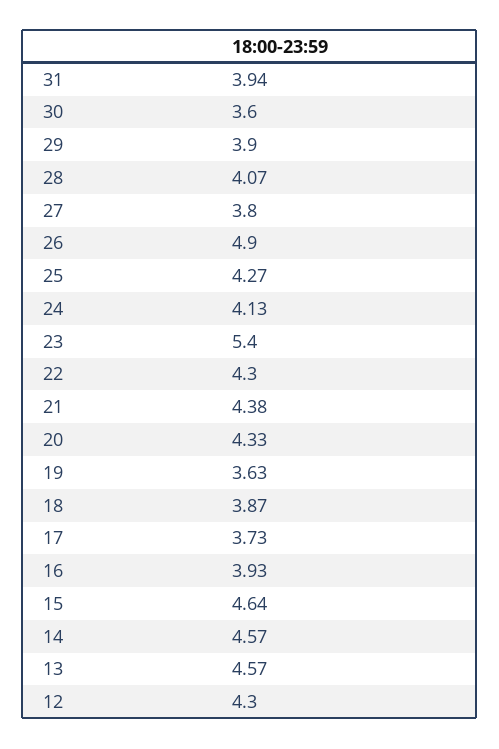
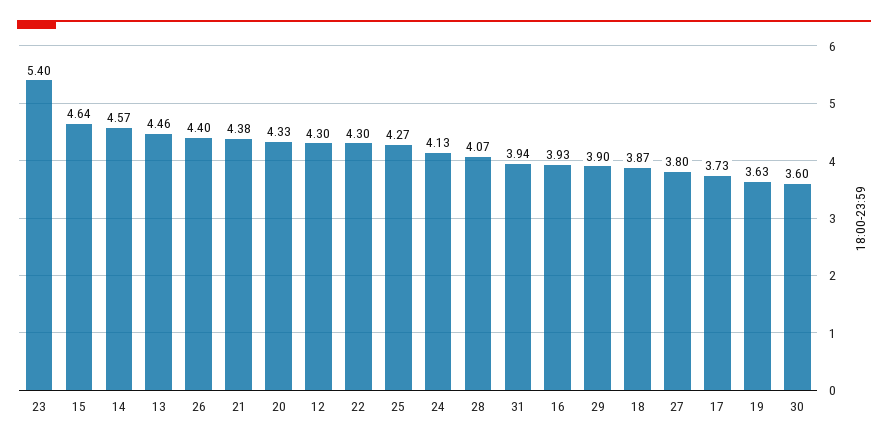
26: 4.9 -> 4.4
13: 4.57 -> 4.46

